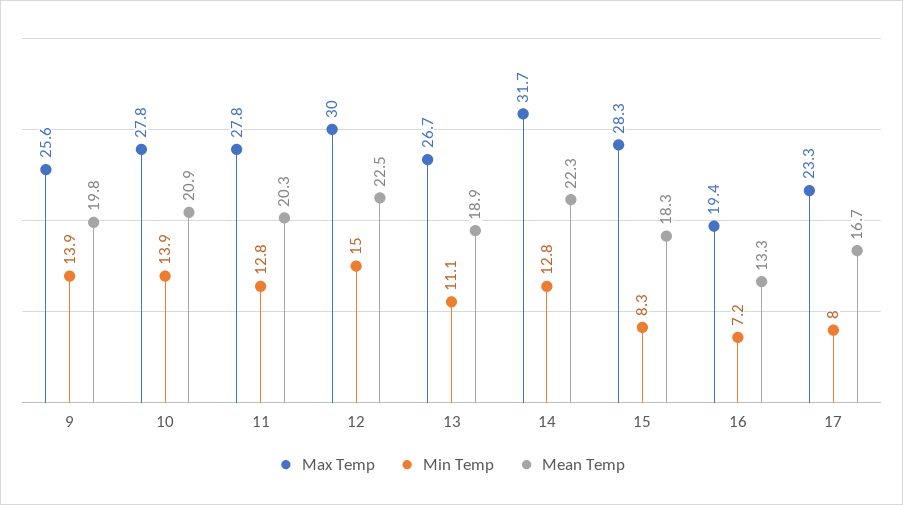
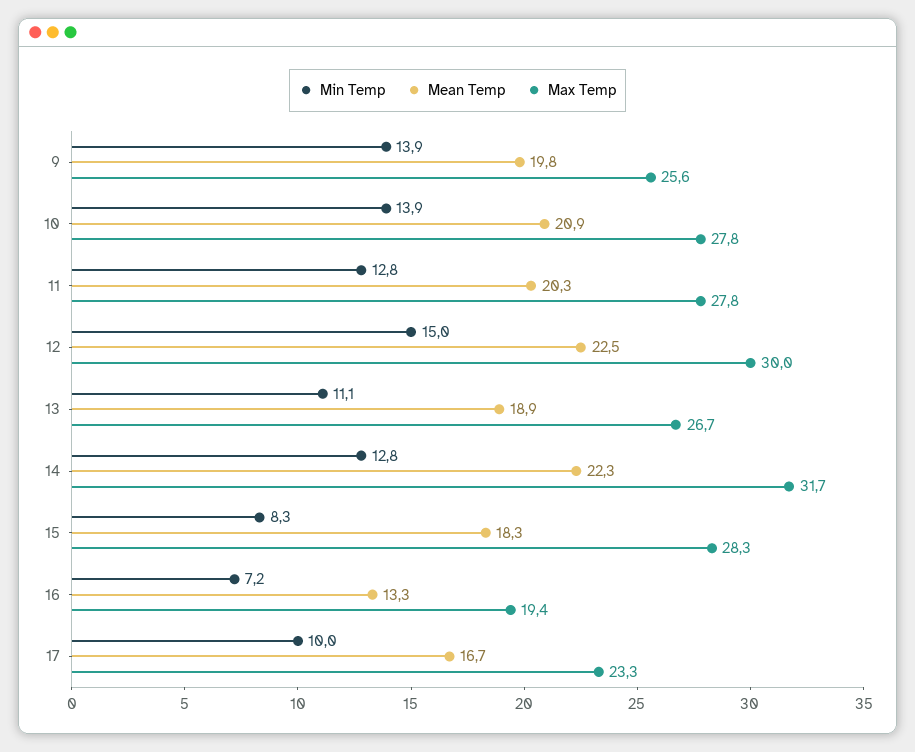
Min Temp, 17: 8 -> 10

